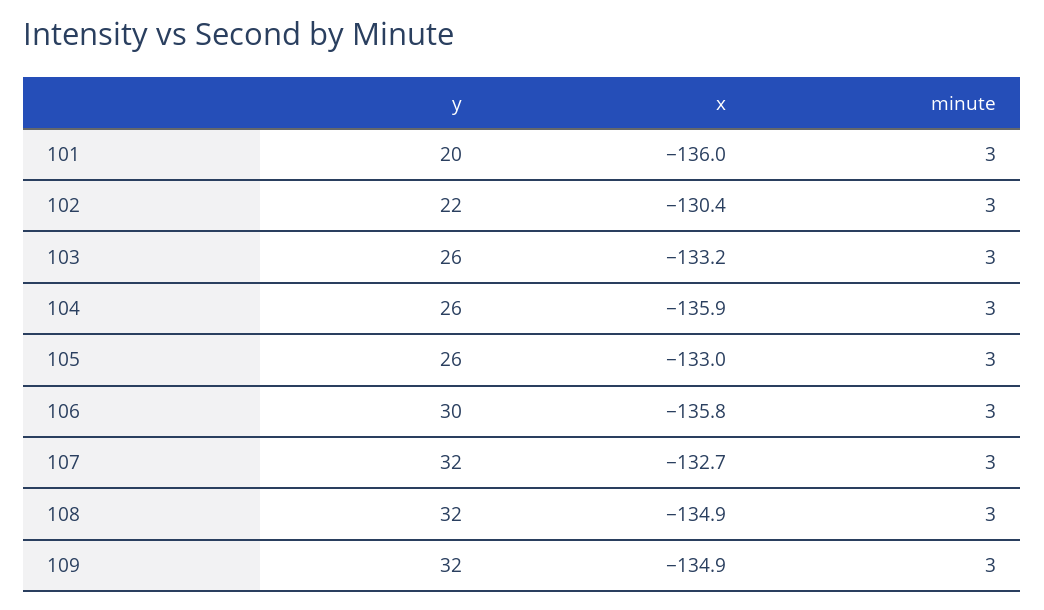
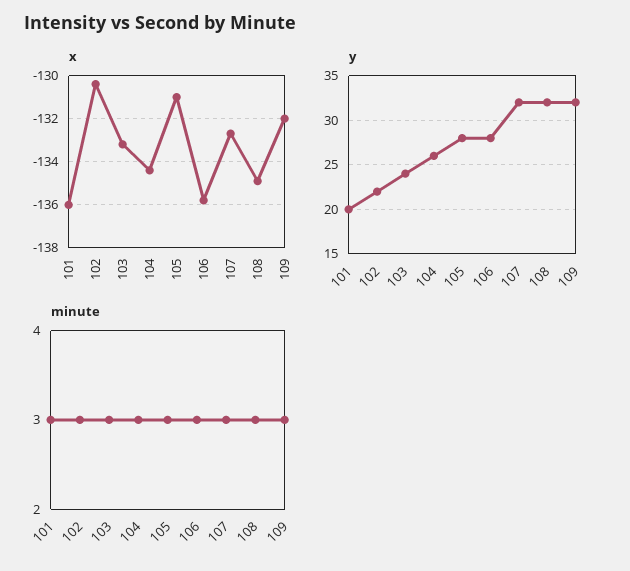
y, 103: 26 -> 24
x, 104: -135.9 -> -134.5
y, 105: 26 -> 28
x, 105: -133 -> -131
y, 106: 30 -> 28
x, 109: -134.9 -> -132

